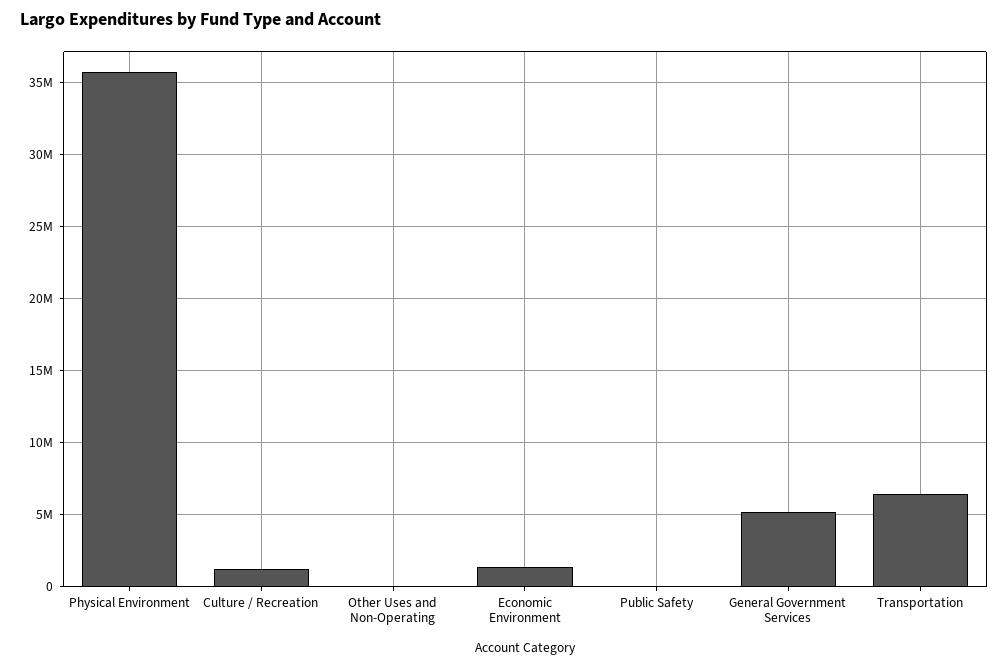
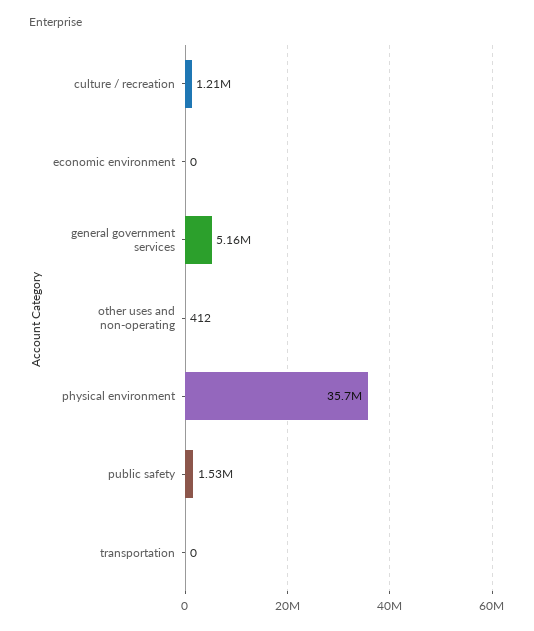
Economic Environment: 1500000 -> 0
Public Safety: 0 -> 1530000
Transportation: 6500000 -> 0

